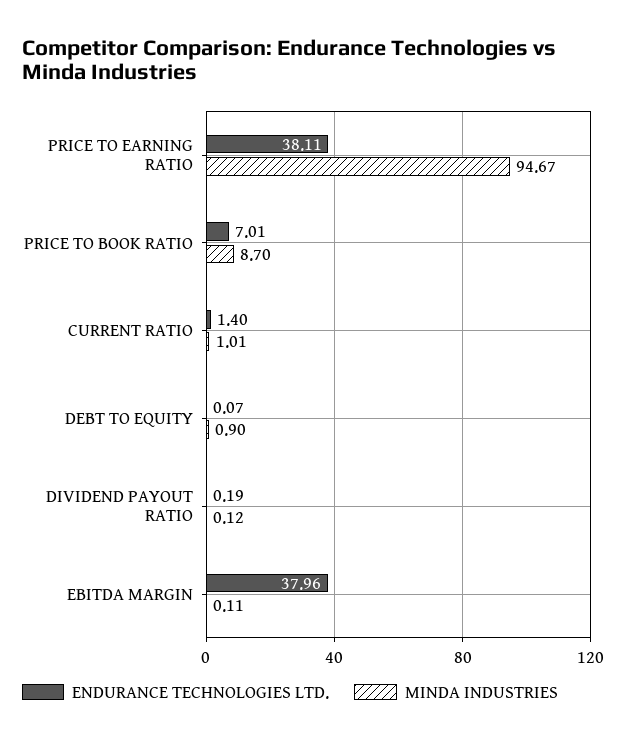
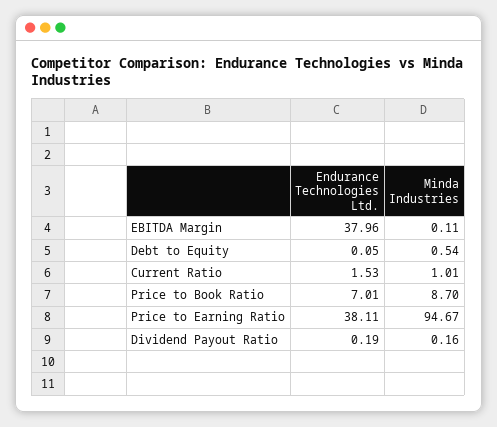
ENDURANCE TECHNOLOGIES LTD., CURRENT RATIO: 1.4 -> 1.53
ENDURANCE TECHNOLOGIES LTD., DEBT TO EQUITY: 0.07 -> 0.05
MINDA INDUSTRIES, DEBT TO EQUITY: 0.9 -> 0.54
MINDA INDUSTRIES, DIVIDEND PAYOUT RATIO: 0.12 -> 0.16

